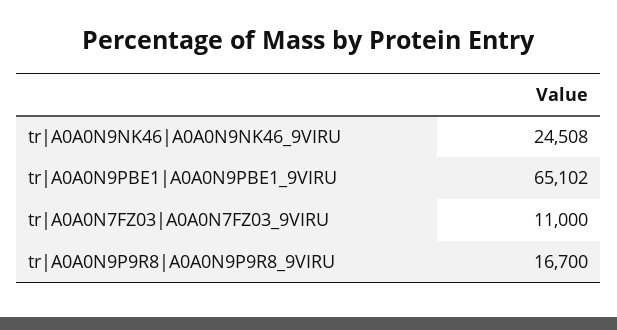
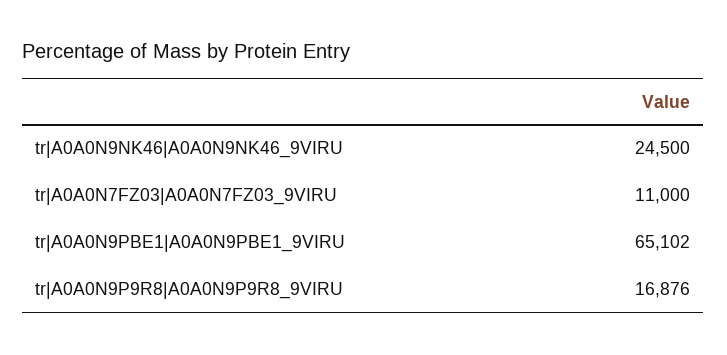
tr|A0A0N9NK46|A0A0N9NK46_9VIRU: 24508 -> 24500
tr|A0A0N9P9R8|A0A0N9P9R8_9VIRU: 16700 -> 16876

